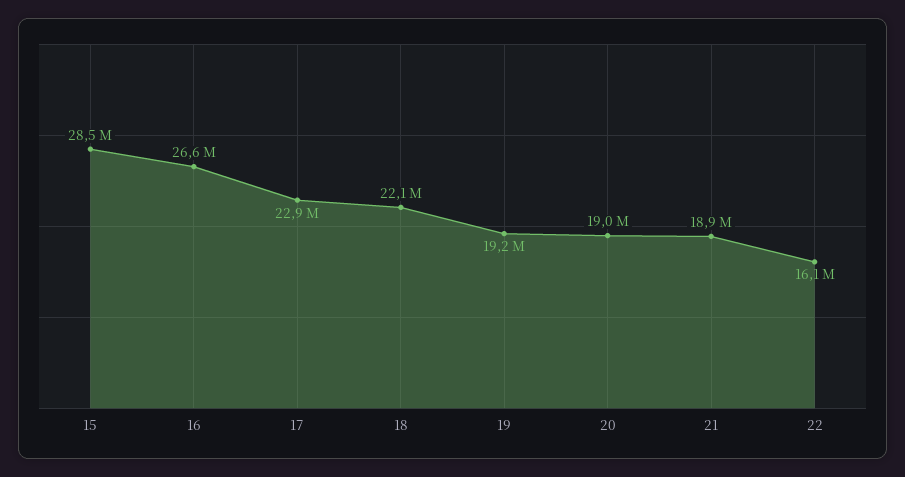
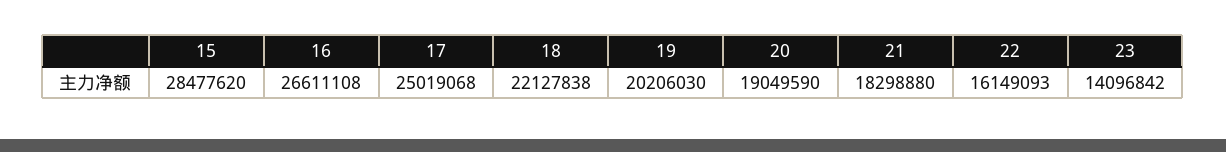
17: 22900000 -> 25019068
19: 19200000 -> 20206030
21: 18900000 -> 18298880
23: none -> 14096842

